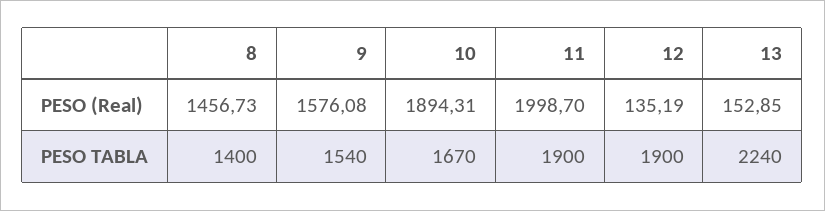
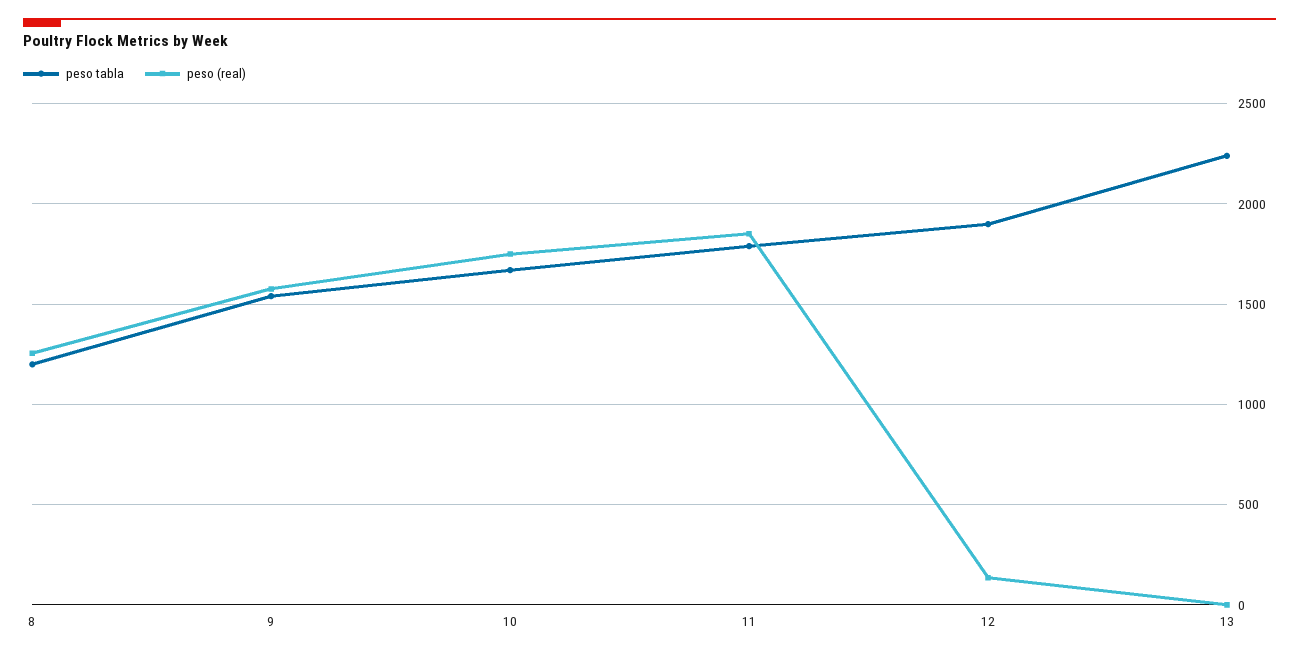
PESO (Real), 8: 1456.73 -> 1250
PESO (Real), 10: 1894.31 -> 1750
PESO (Real), 11: 1998.7 -> 1850
PESO (Real), 13: 152.85 -> 0
PESO TABLA, 8: 1400 -> 1200
PESO TABLA, 11: 1900 -> 1800

